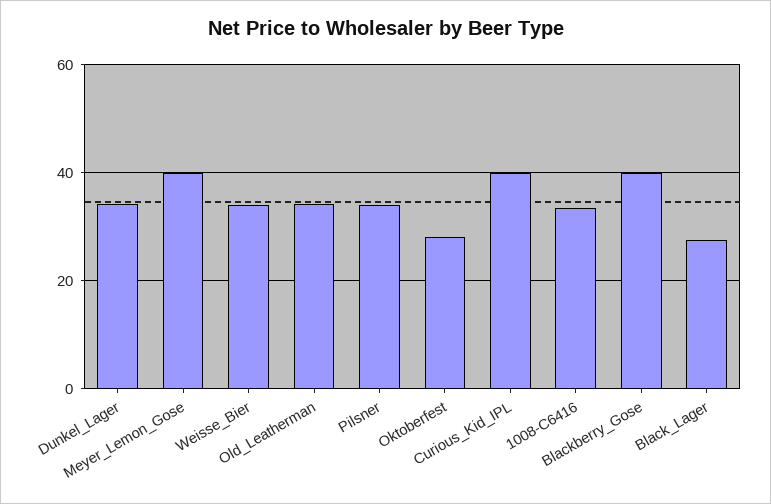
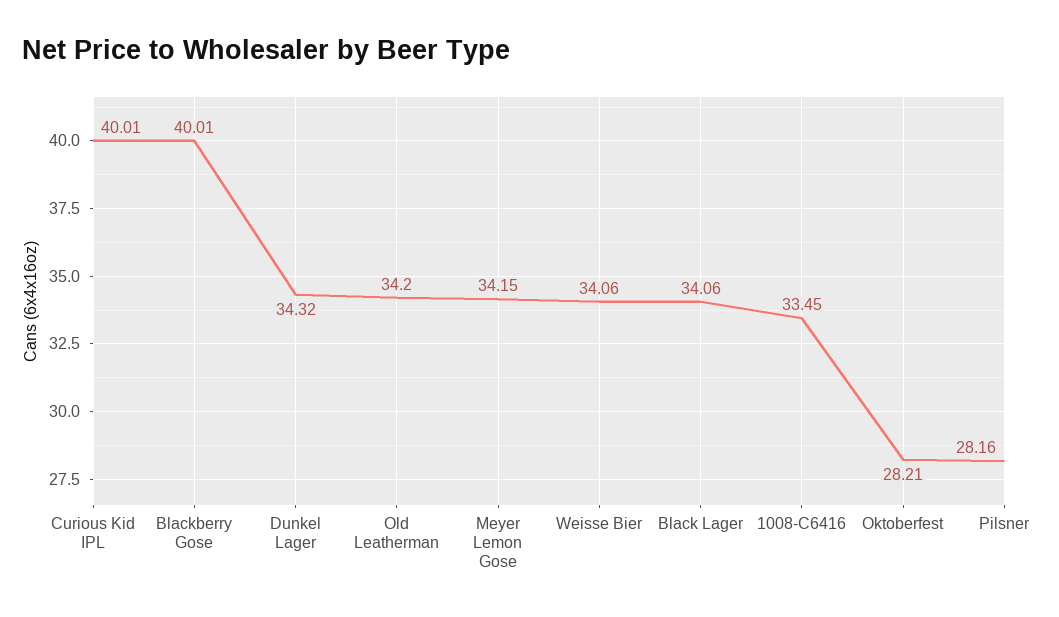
Meyer_Lemon_Gose: 40 -> 34.15
Pilsner: 34 -> 28.16
Black_Lager: 28 -> 34.06

